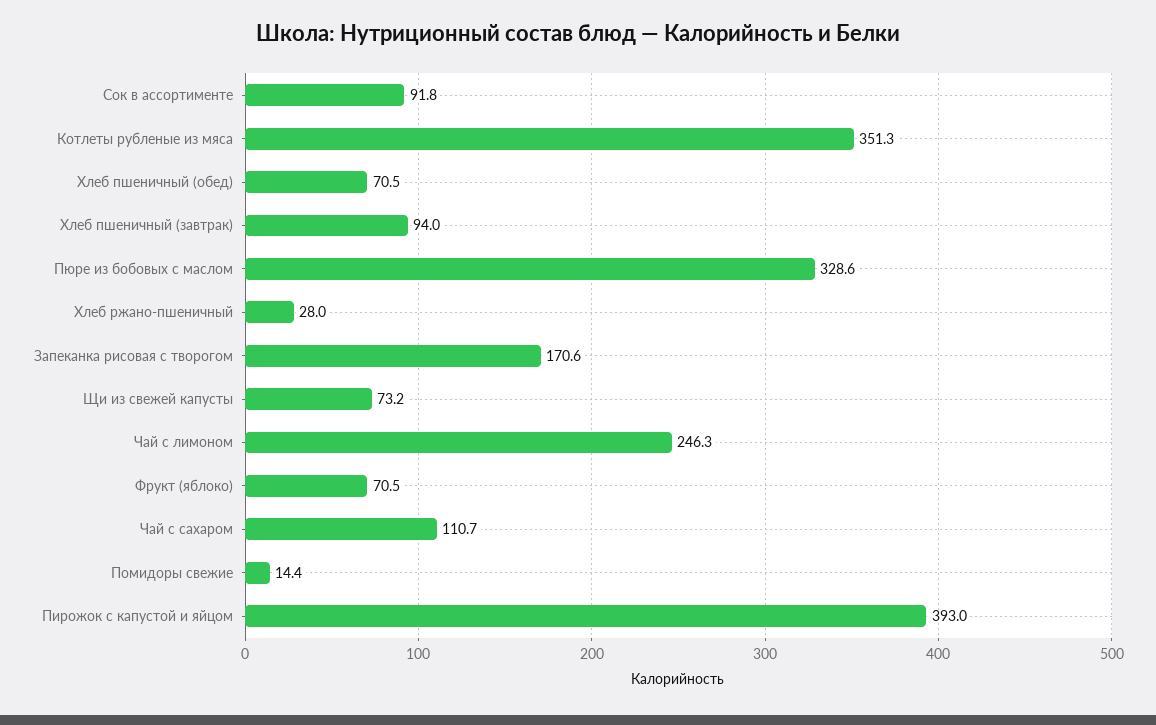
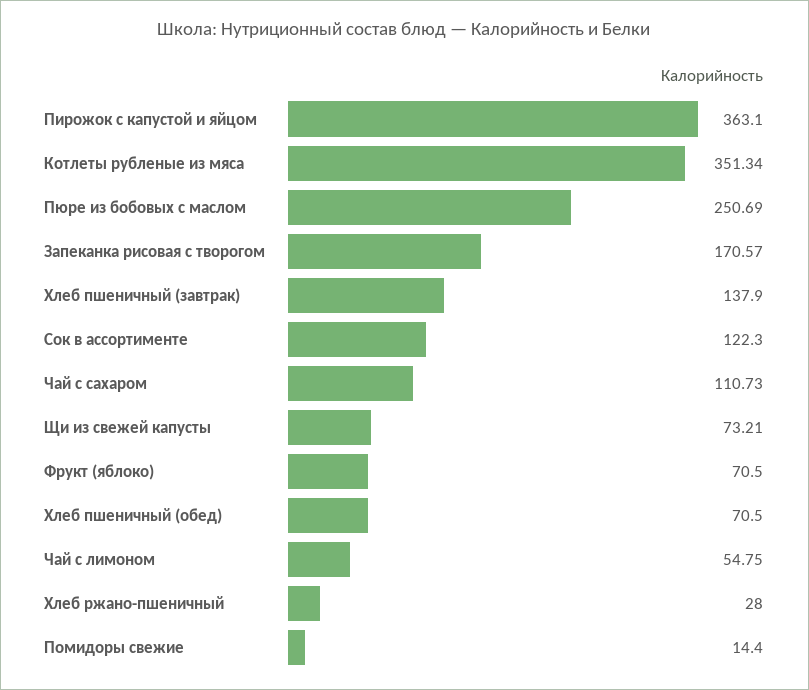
Сок в ассортименте: 91.8 -> 122.3
Хлеб пшеничный (завтрак): 94 -> 137.9
Пюре из бобовых с маслом: 328.6 -> 250.69
Чай с лимоном: 246.3 -> 54.75
Пирожок с капустой и яйцом: 393 -> 363.1

